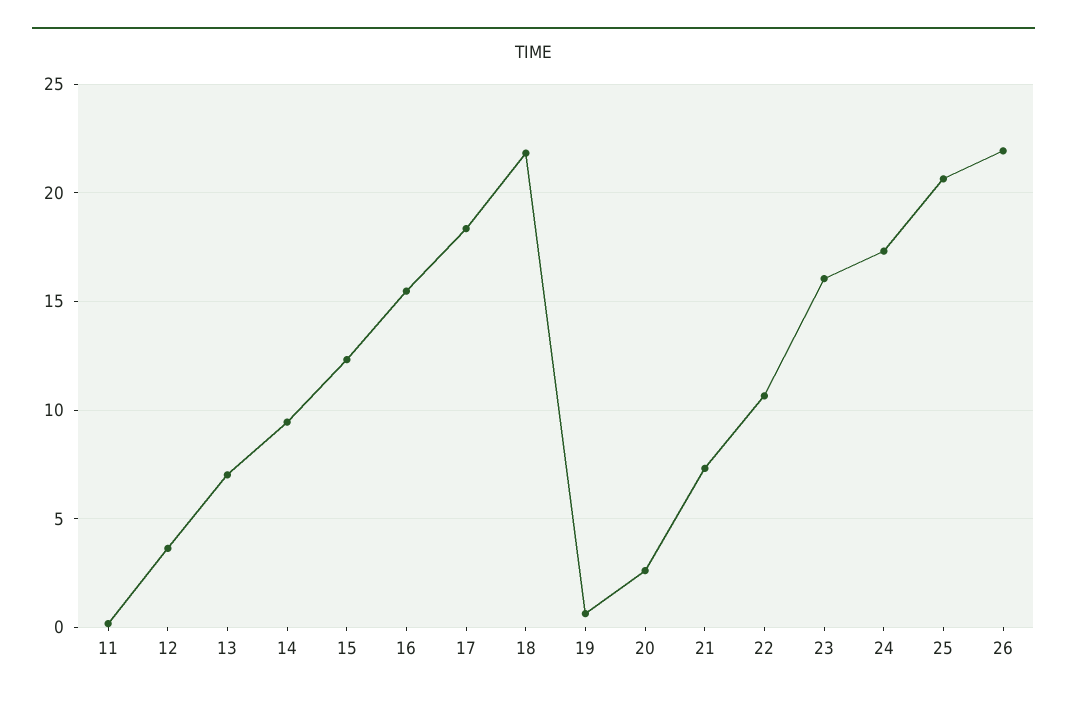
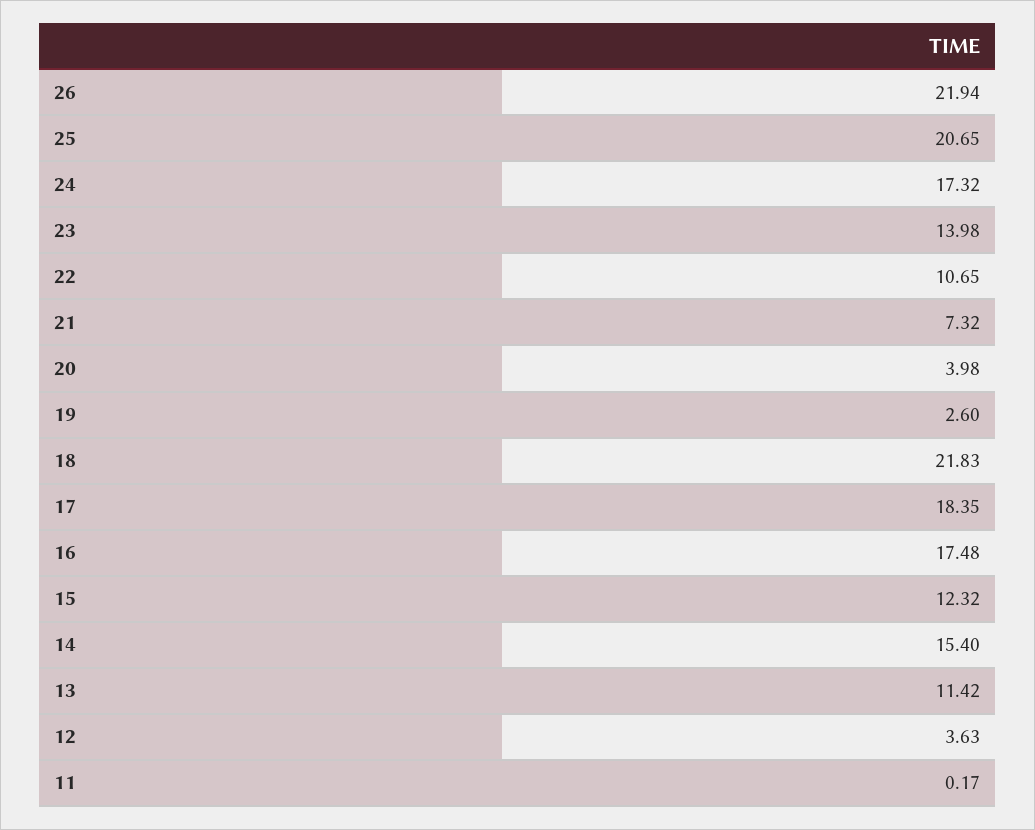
13: 7 -> 11.42
14: 9.5 -> 15.4
16: 15.5 -> 17.48
19: 0.5 -> 2.6
20: 2.5 -> 3.98
23: 16 -> 13.98

